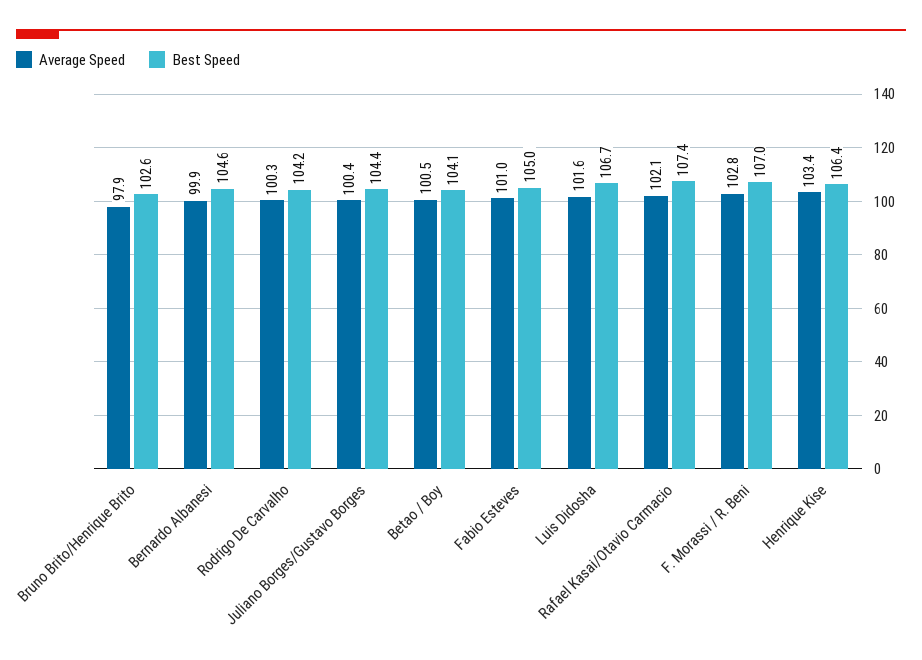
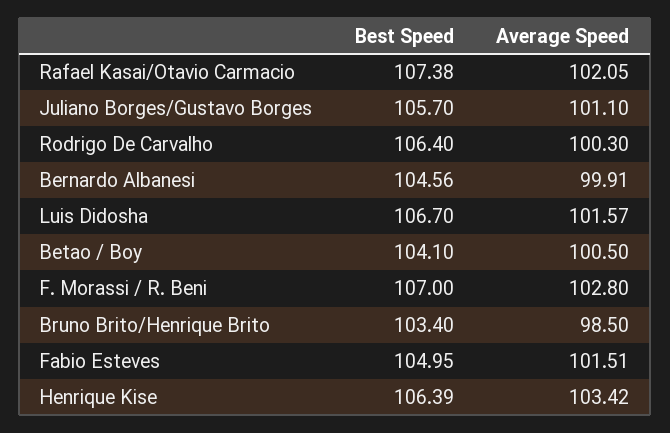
Average Speed, Bruno Brito/Henrique Brito: 97.9 -> 98.5
Best Speed, Bruno Brito/Henrique Brito: 102.6 -> 103.4
Best Speed, Rodrigo De Carvalho: 104.2 -> 106.4
Average Speed, Juliano Borges/Gustavo Borges: 100.4 -> 101.1
Best Speed, Juliano Borges/Gustavo Borges: 104.4 -> 105.7
Average Speed, Fabio Esteves: 101 -> 101.51

